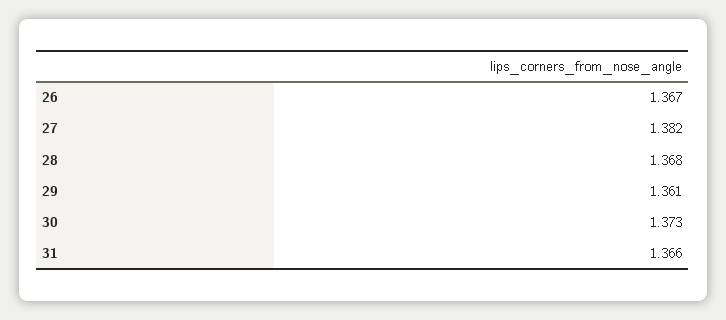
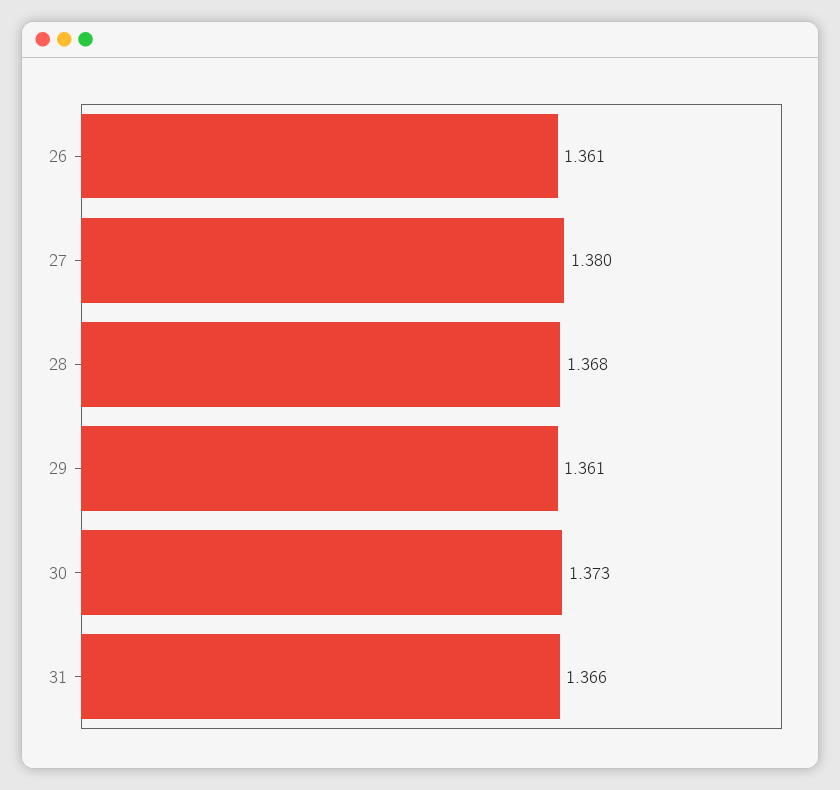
26: 1.367 -> 1.361
27: 1.382 -> 1.38

